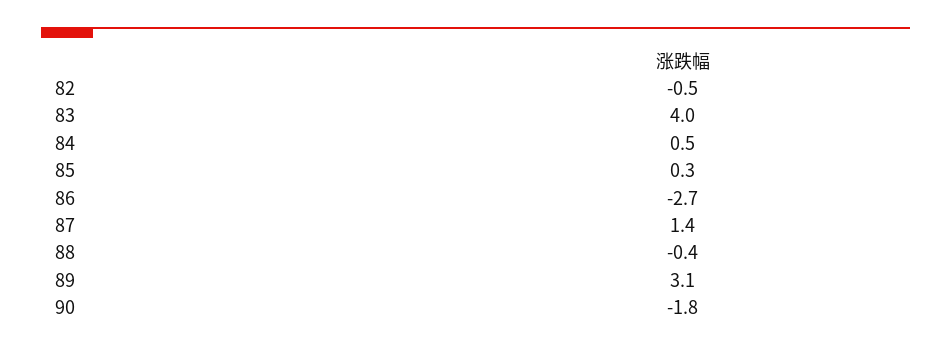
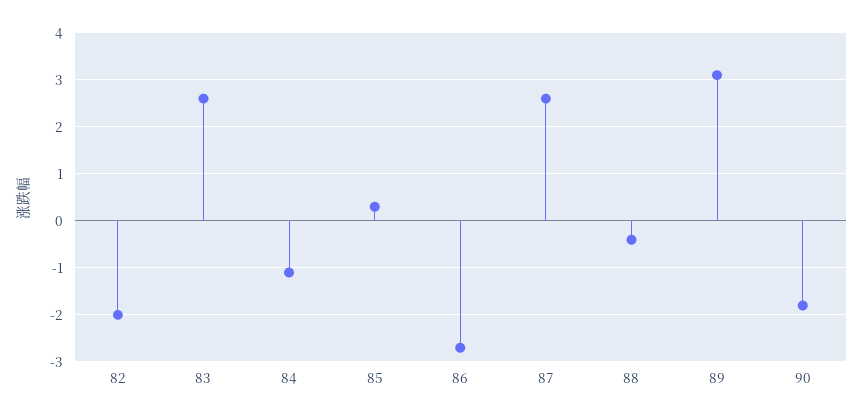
82: -0.5 -> -2
83: 4 -> 2.5
84: 0.5 -> -1
87: 1.4 -> 2.5

